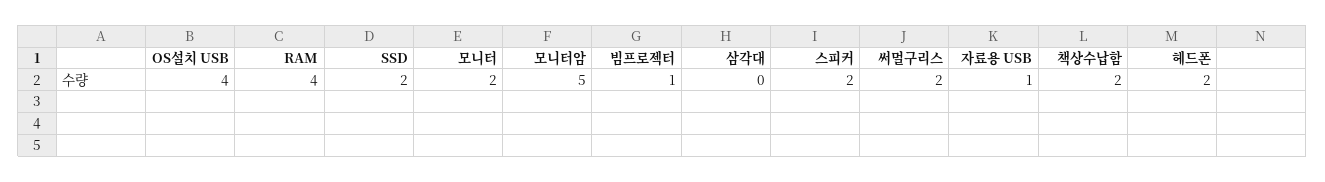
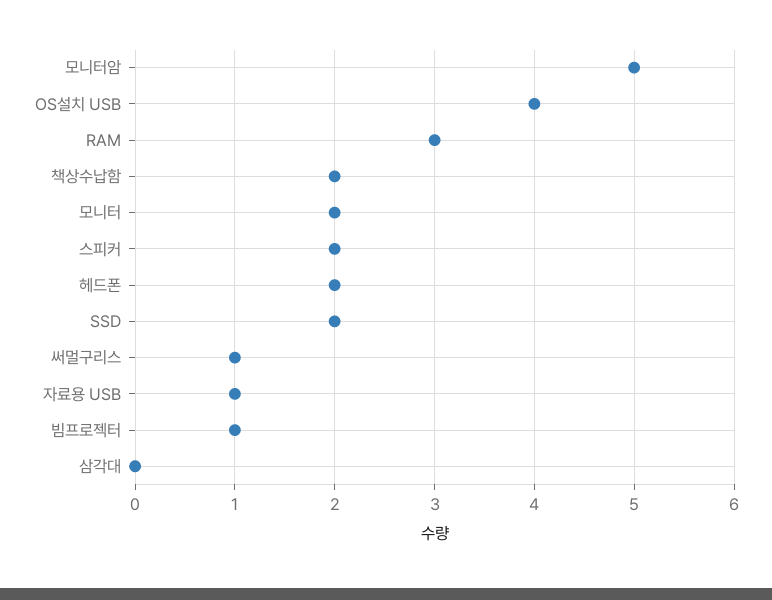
RAM: 4 -> 3
써멀구리스: 2 -> 1

